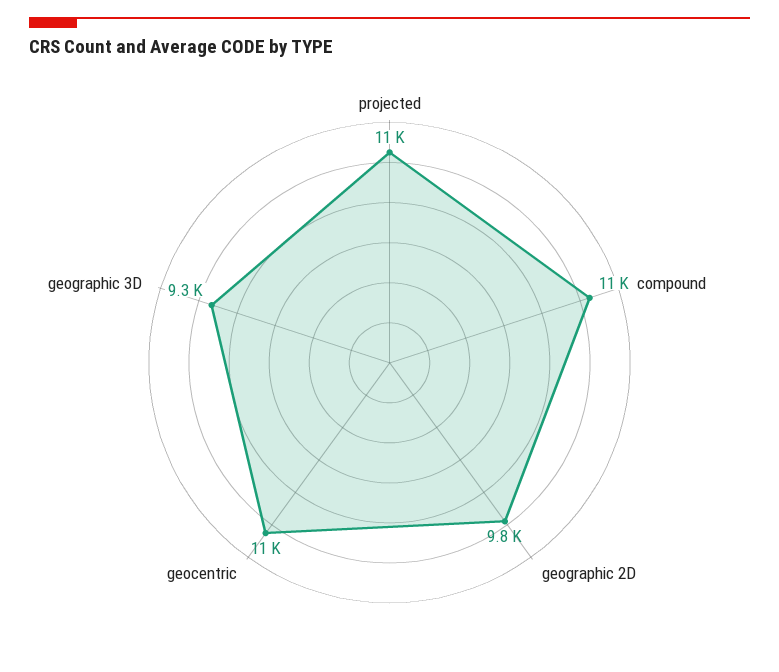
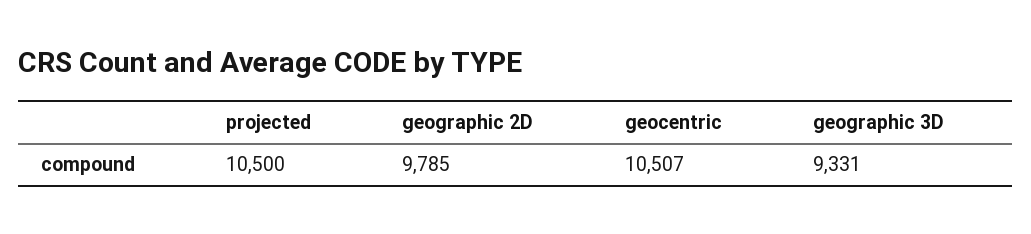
compound: 11000 -> none

